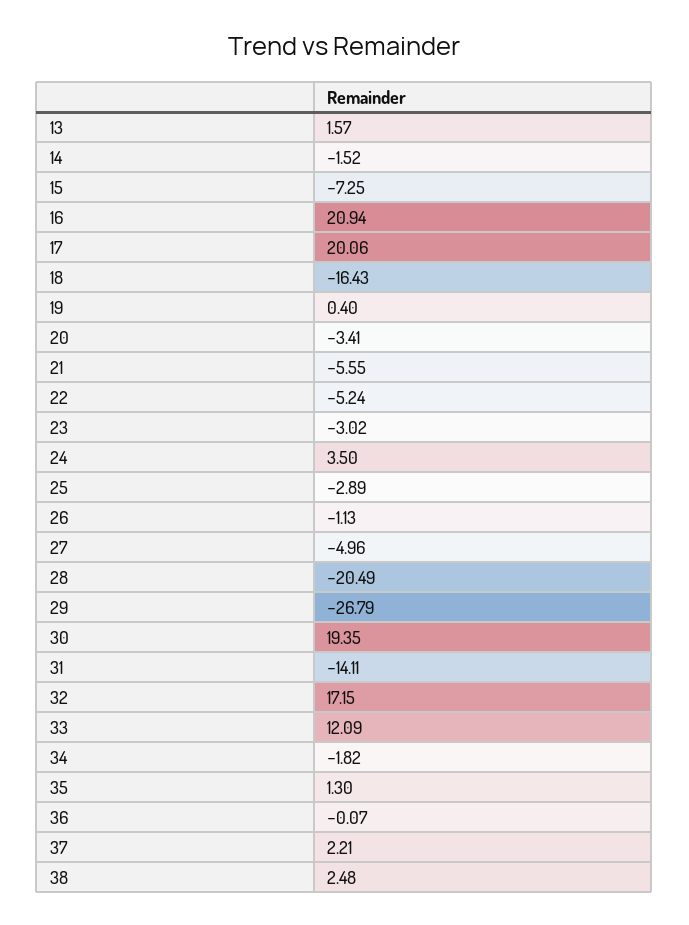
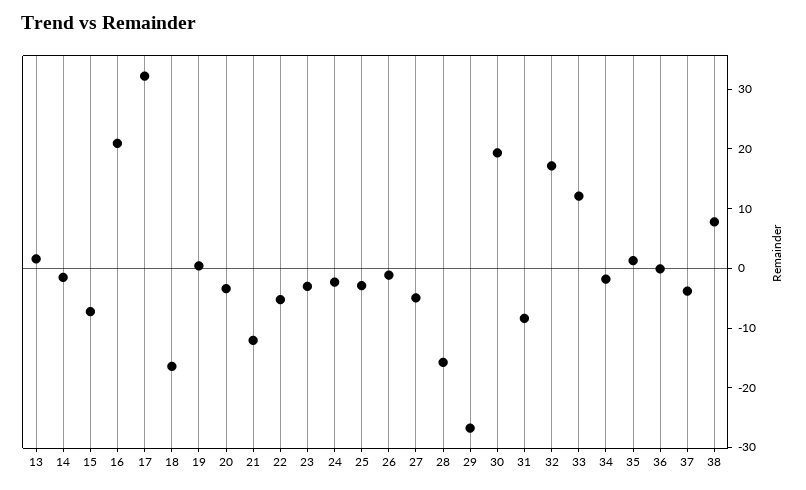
17: 20.06 -> 32
21: -5.55 -> -12
24: 3.5 -> -2
28: -20.49 -> -16
31: -14.11 -> -8
37: 2.21 -> -4
38: 2.48 -> 8

